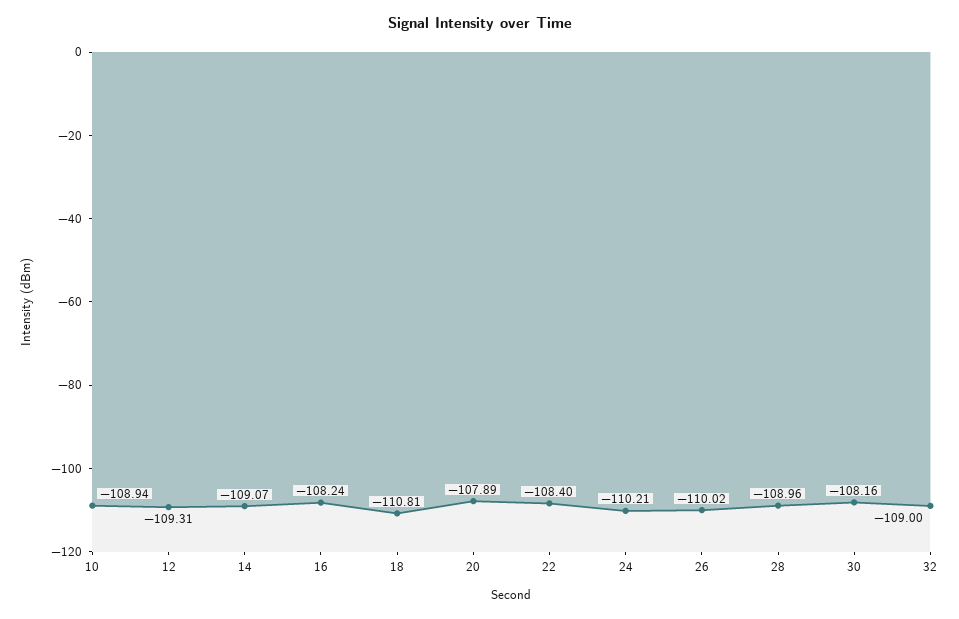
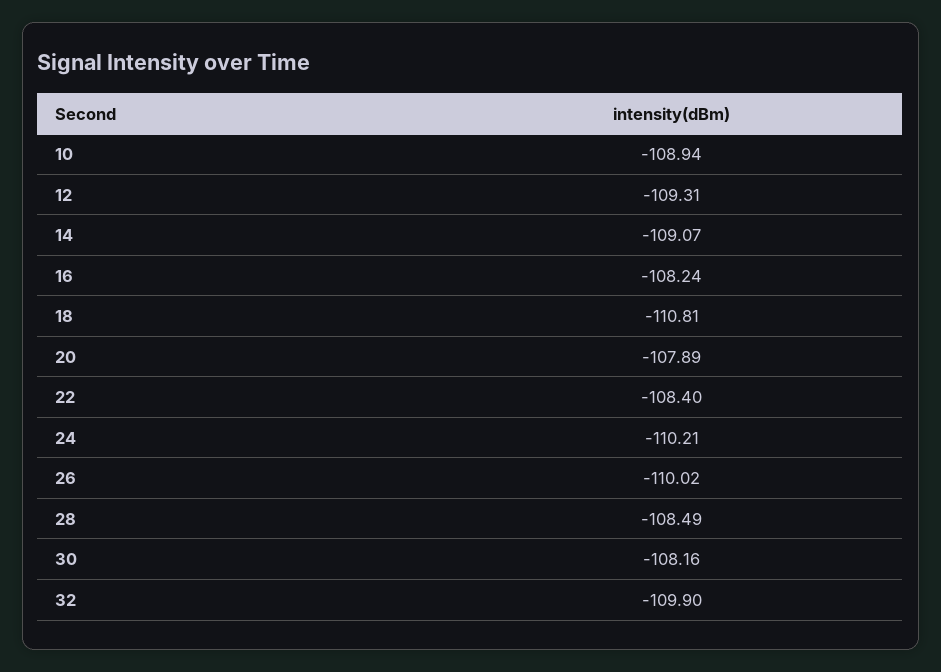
28: -108.96 -> -108.49
32: -109 -> -109.9

